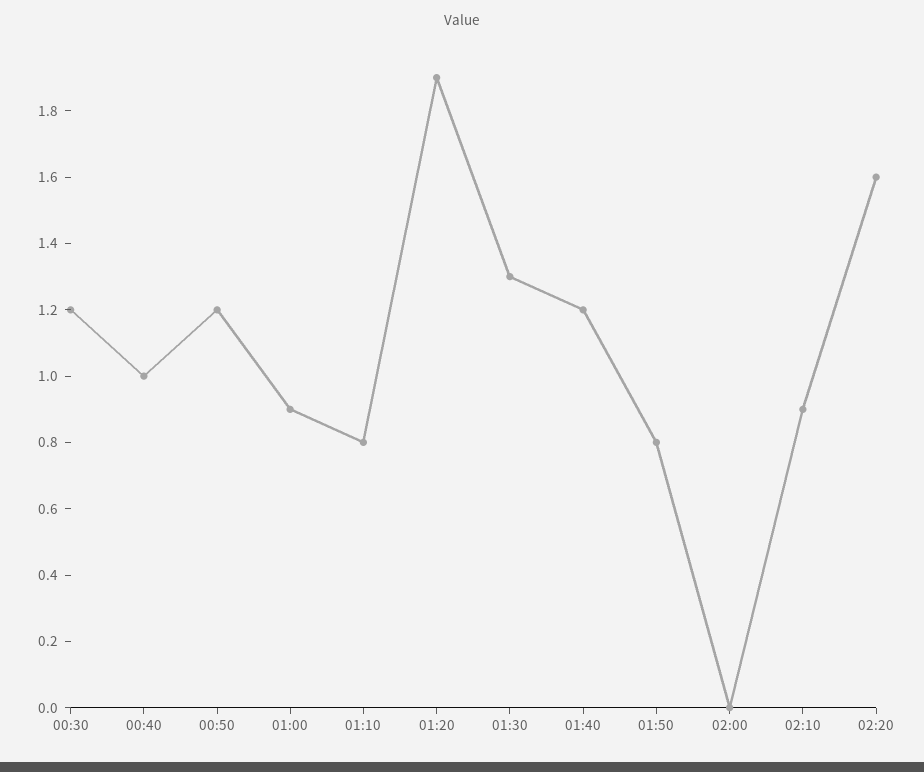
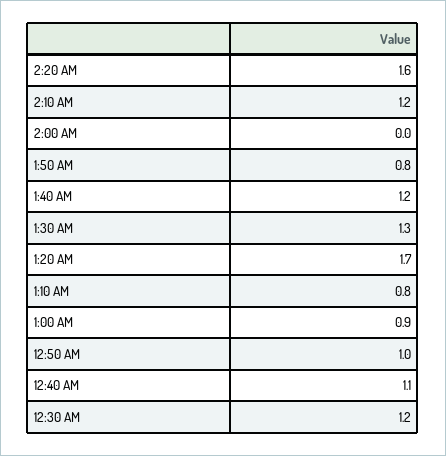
00:40: 1 -> 1.1
00:50: 1.2 -> 1
01:20: 1.9 -> 1.7
02:10: 0.9 -> 1.2

